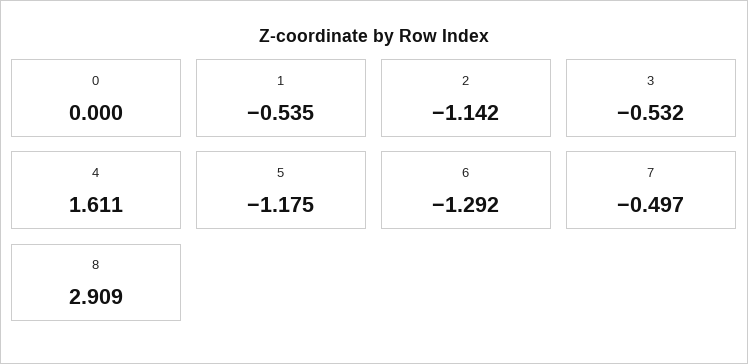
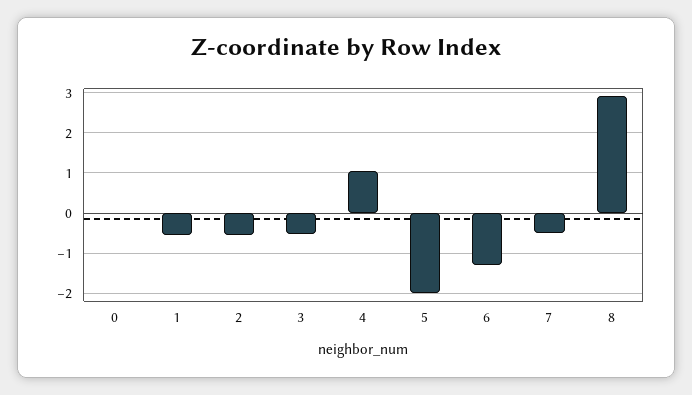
2: -1.142 -> -0.6
4: 1.611 -> 1
5: -1.175 -> -2

